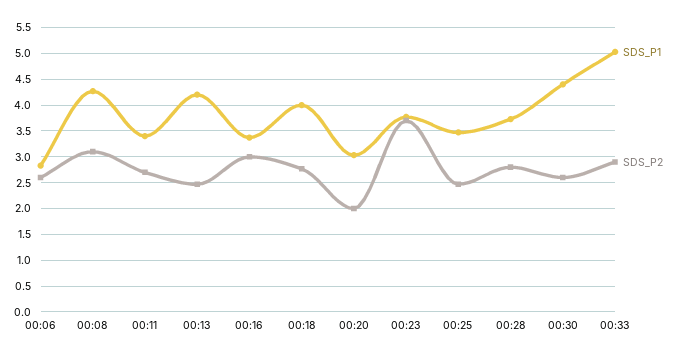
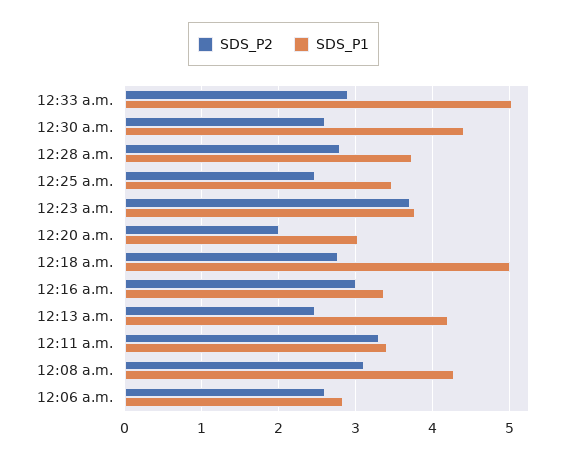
SDS_P2, 00:11: 2.75 -> 3.3
SDS_P1, 00:18: 4 -> 5

